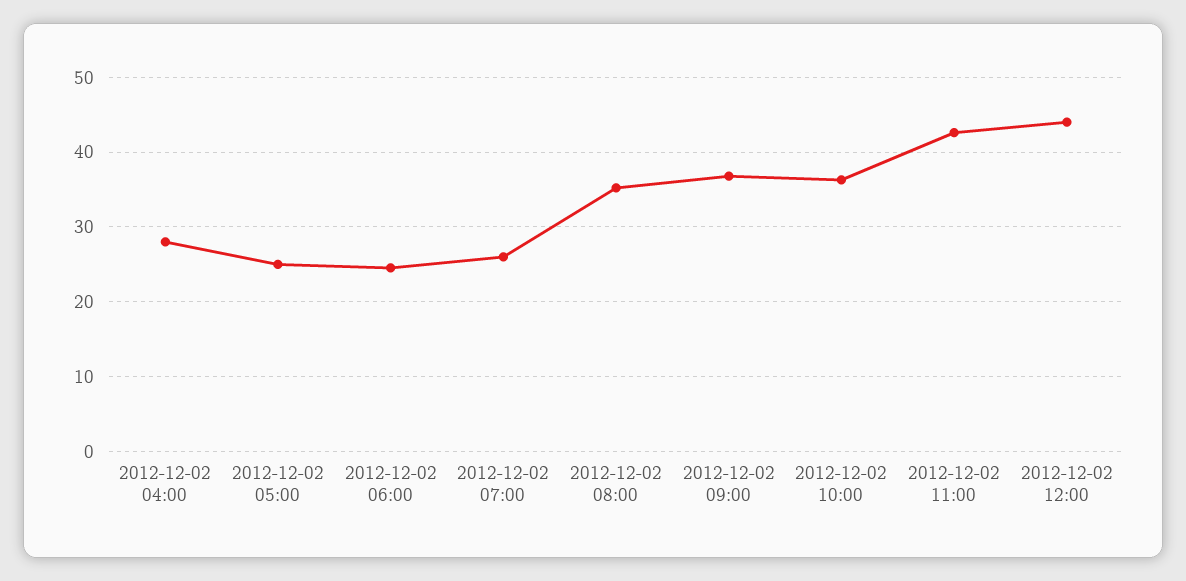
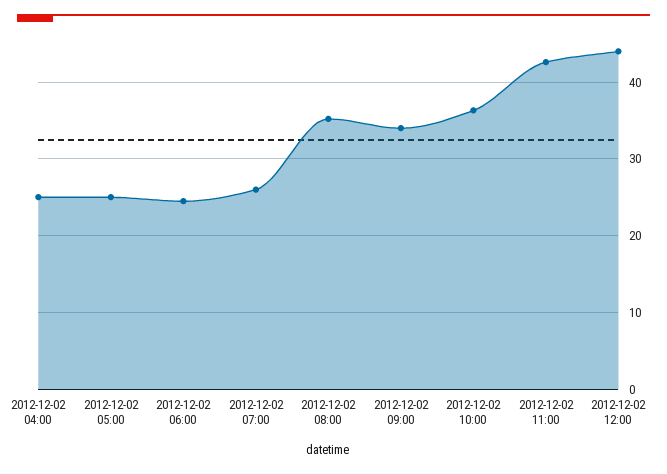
2012-12-02 04:00: 28 -> 25
2012-12-02 09:00: 37 -> 34

